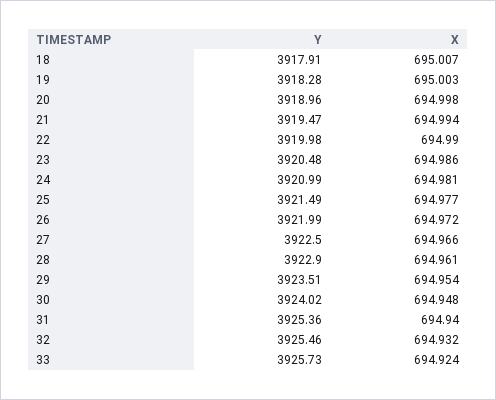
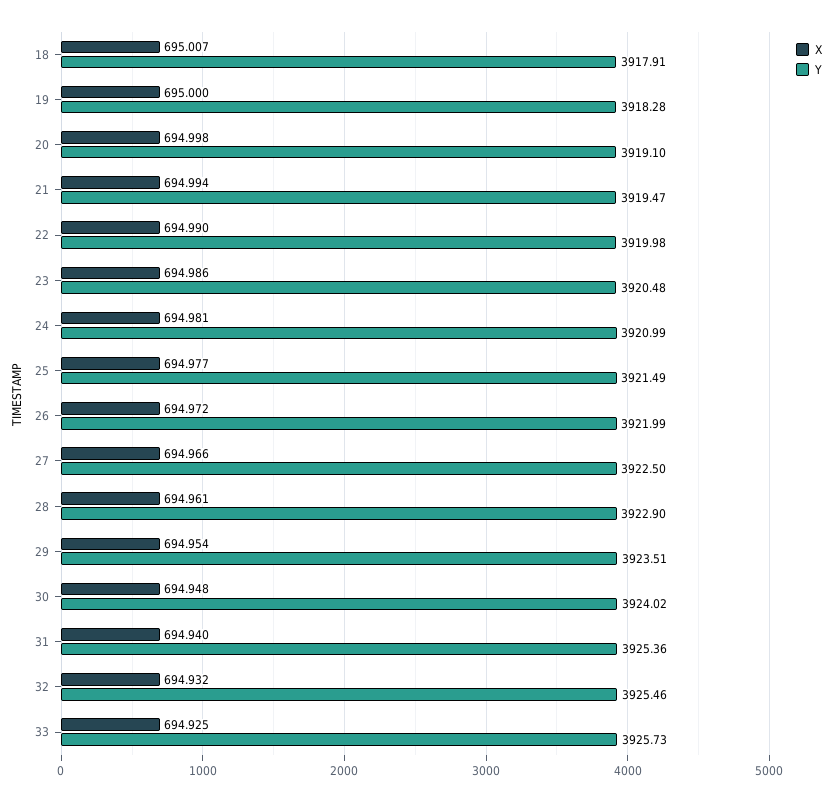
X, 19: 695.003 -> 695
Y, 20: 3918.96 -> 3919.1
X, 33: 694.924 -> 694.925

